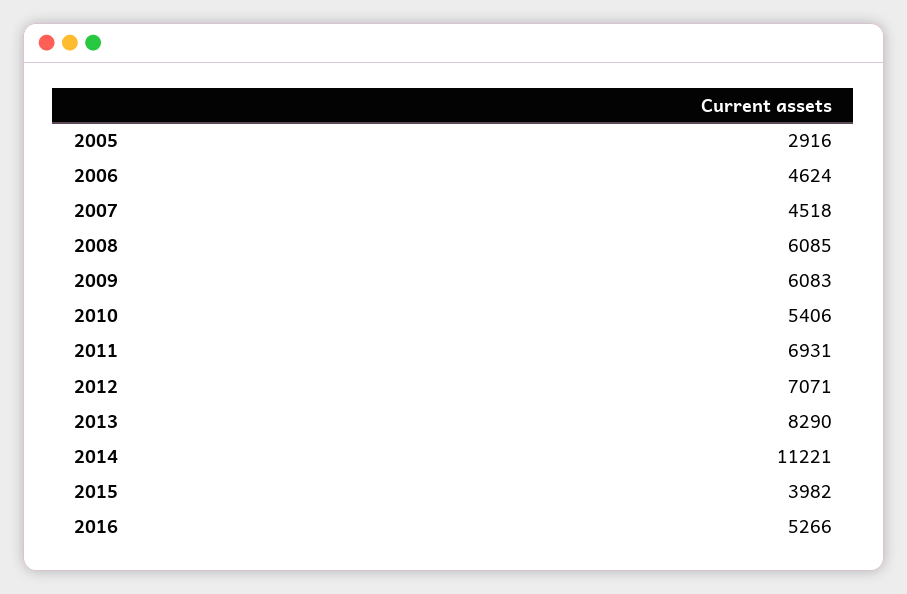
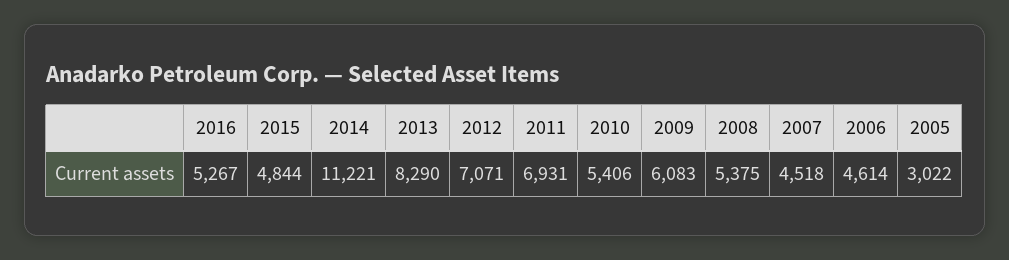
2005: 2916 -> 3022
2006: 4624 -> 4614
2008: 6085 -> 5375
2015: 3982 -> 4844
2016: 5266 -> 5267

